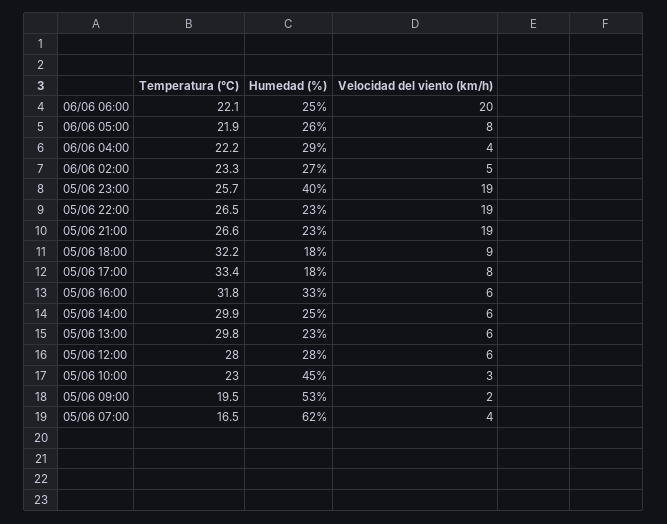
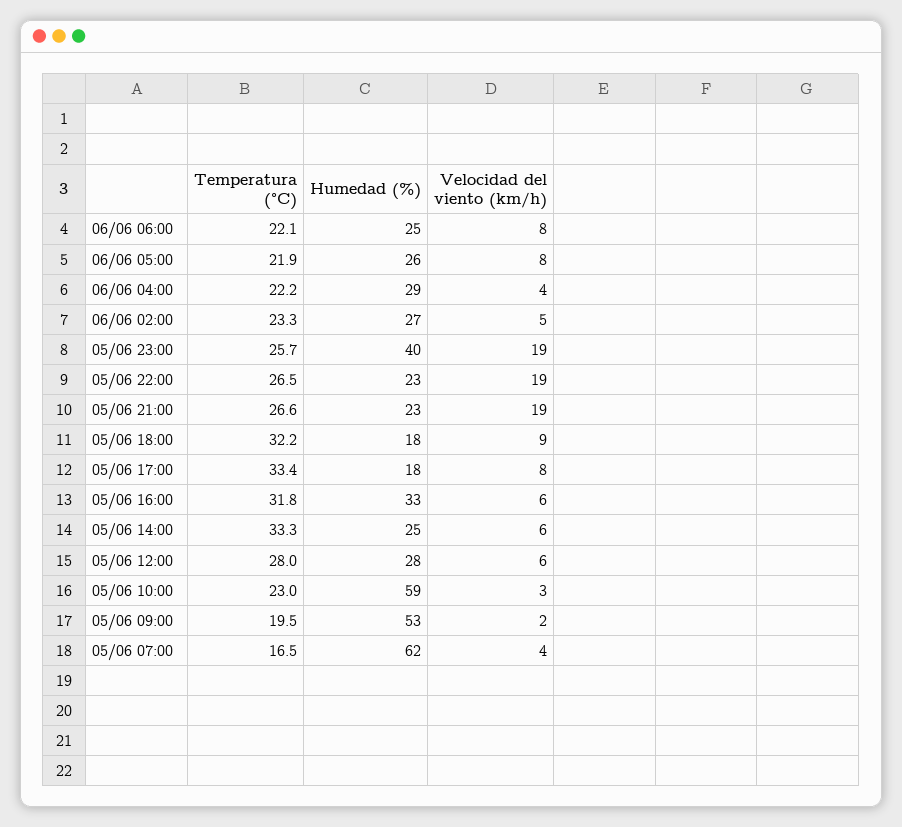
Velocidad del viento (km/h), 06/06 06:00: 20 -> 8
Temperatura (°C), 05/06 14:00: 29.9 -> 33.3
Temperatura (°C), 05/06 13:00: 29.8 -> none
Humedad (%), 05/06 13:00: 23 -> none
Velocidad del viento (km/h), 05/06 13:00: 6 -> none
Humedad (%), 05/06 10:00: 45 -> 59

